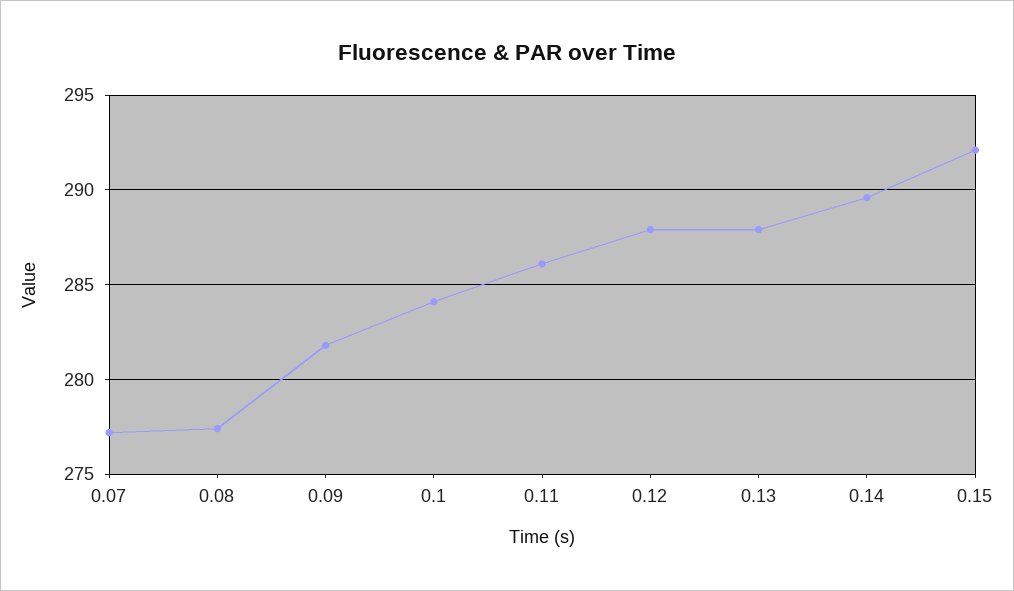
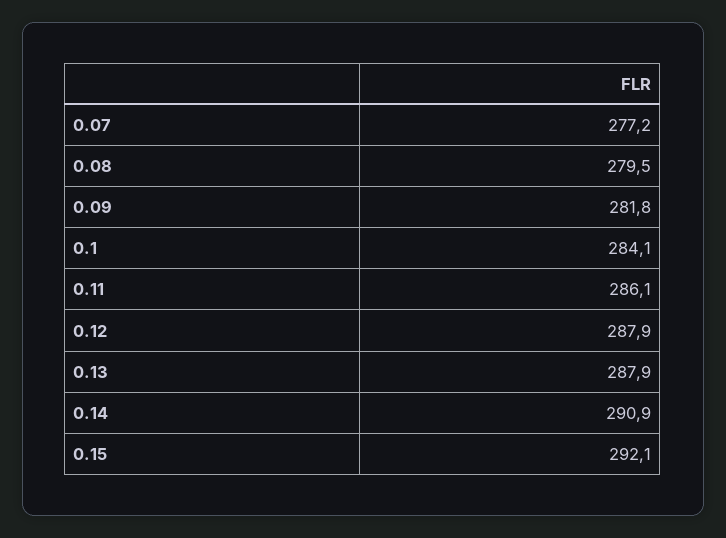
0.08: 277.5 -> 279.5
0.14: 289.5 -> 290.9

